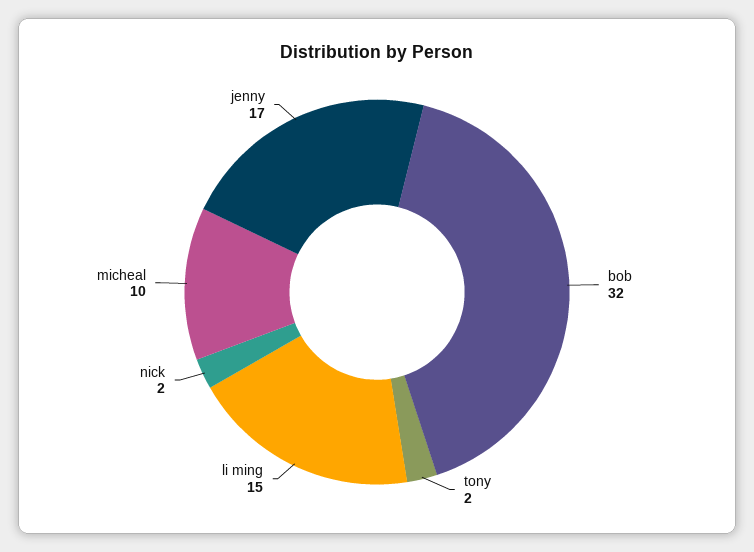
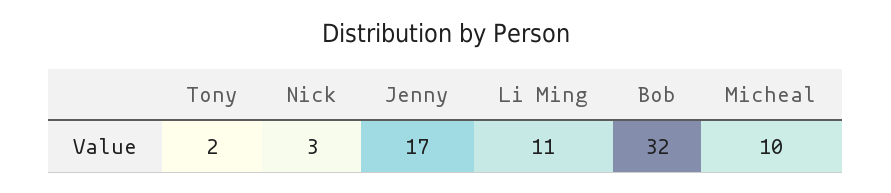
li ming: 15 -> 11
nick: 2 -> 3

